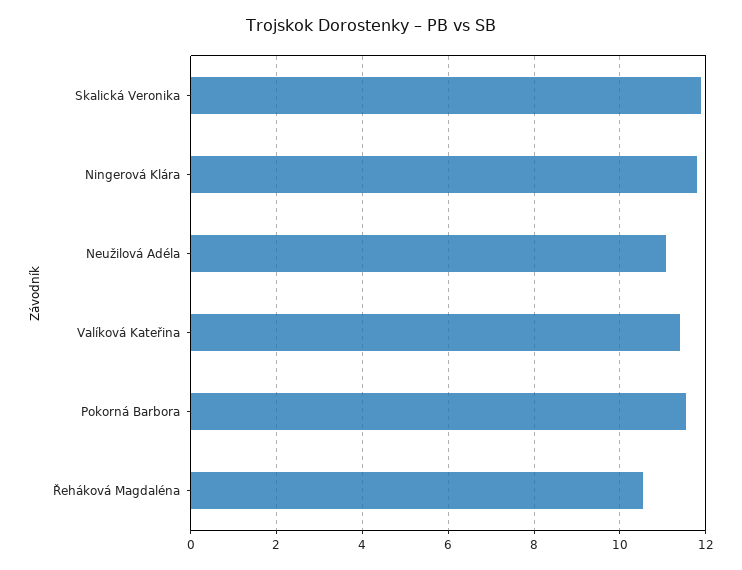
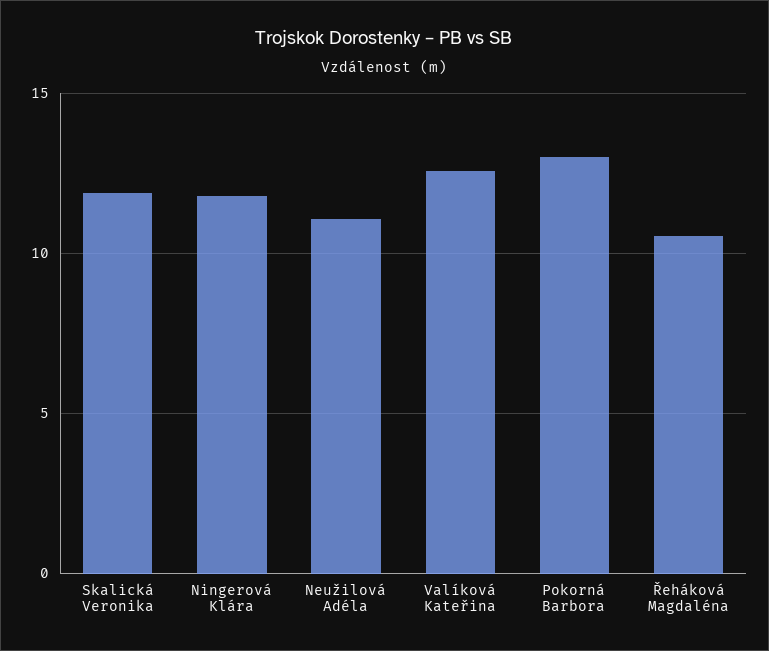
Valíková Kateřina: 11.4 -> 12.5
Pokorná Barbora: 11.6 -> 13

